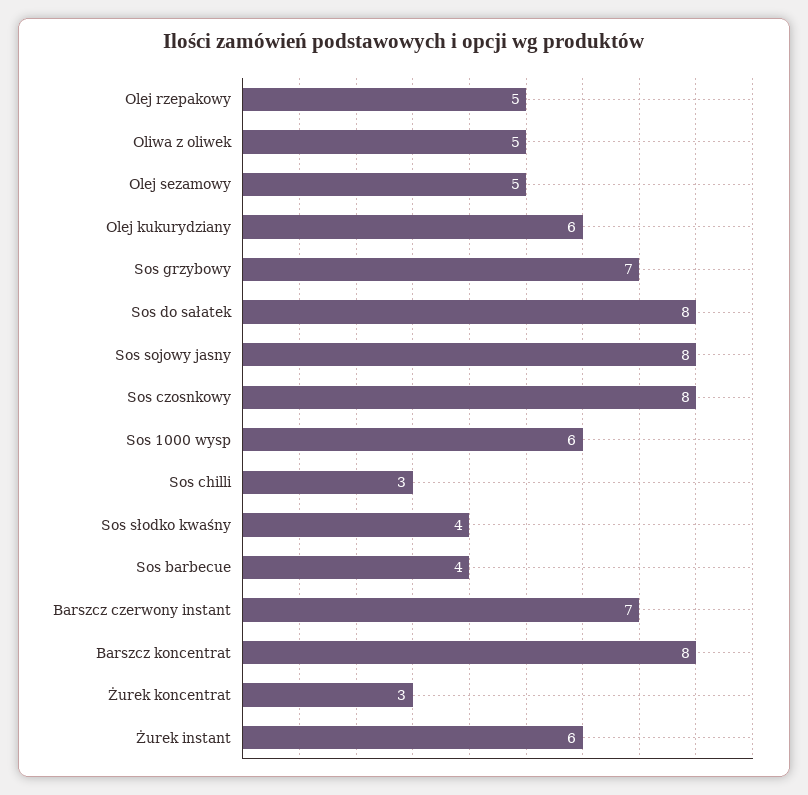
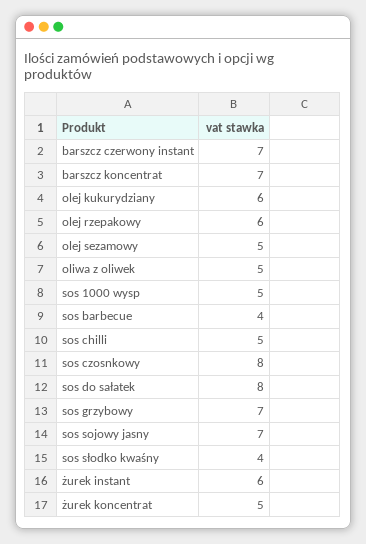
Olej rzepakowy: 5 -> 6
Sos sojowy jasny: 8 -> 7
Sos 1000 wysp: 6 -> 5
Sos chilli: 3 -> 5
Barszcz koncentrat: 8 -> 7
Żurek koncentrat: 3 -> 5

